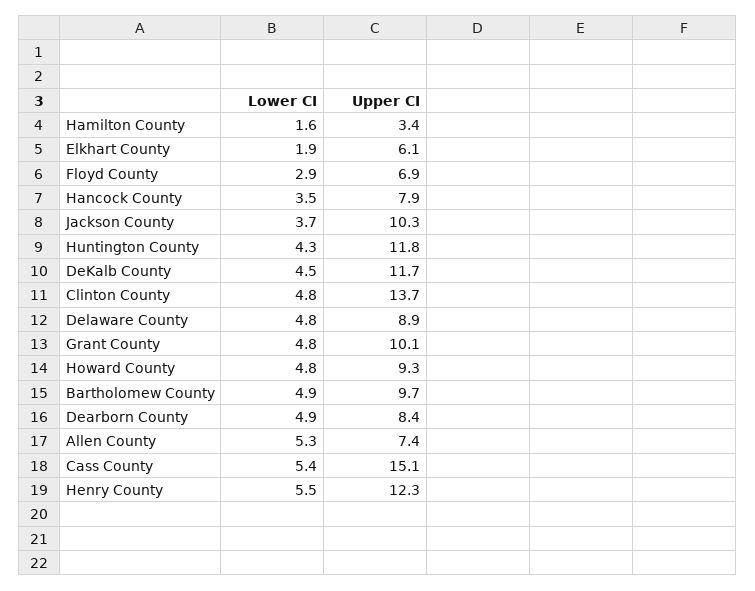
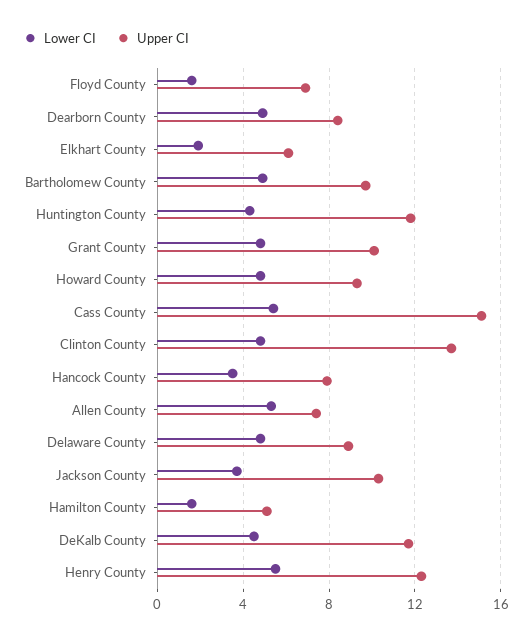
Upper CI, Hamilton County: 3.4 -> 5
Lower CI, Floyd County: 2.9 -> 1.5

